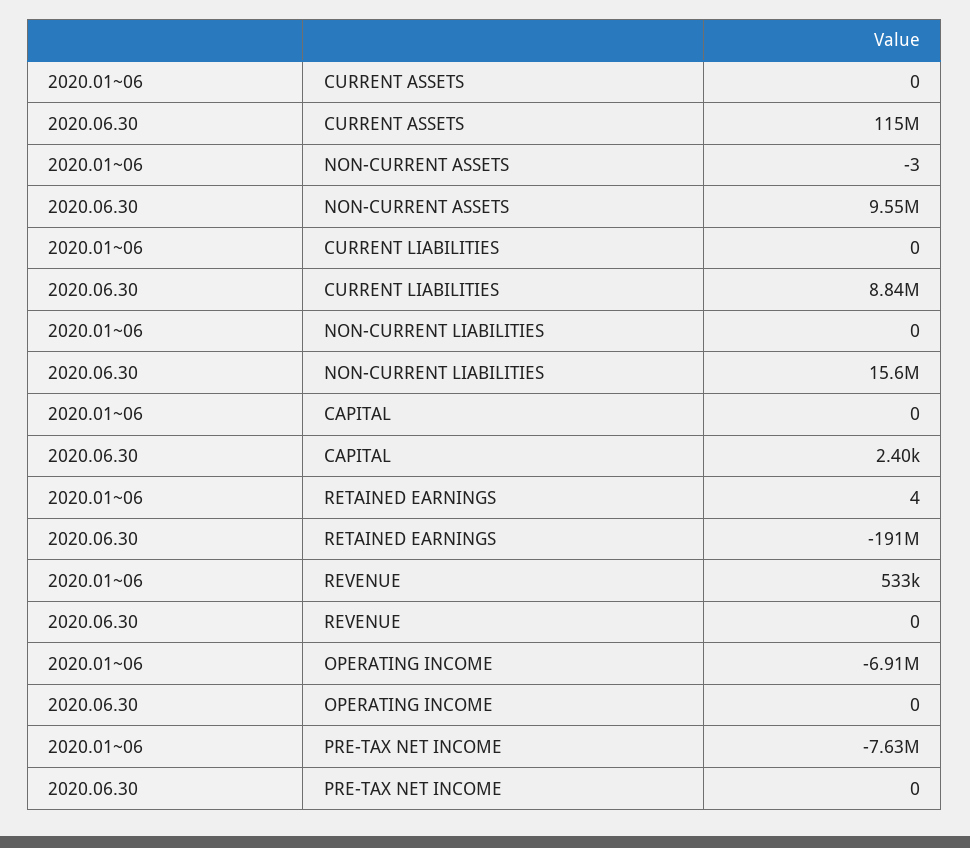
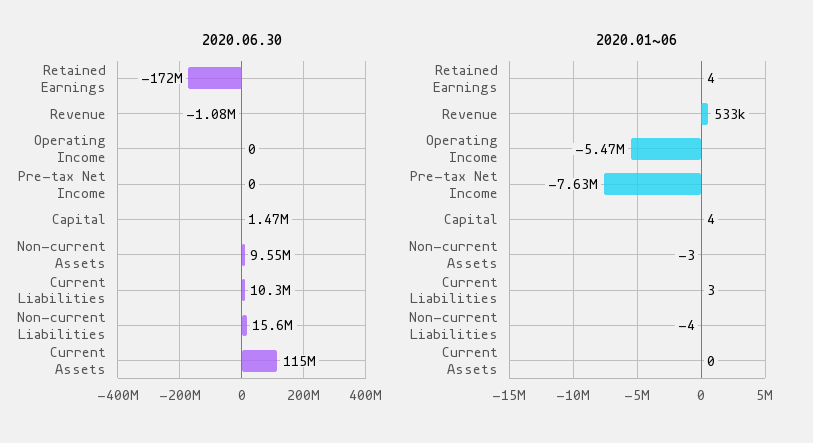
2020.01~06, CURRENT LIABILITIES: 0 -> 3
2020.06.30, CURRENT LIABILITIES: 8840000 -> 10300000
2020.01~06, NON-CURRENT LIABILITIES: 0 -> -4
2020.01~06, CAPITAL: 0 -> 4
2020.06.30, CAPITAL: 2400 -> 1470000
2020.06.30, RETAINED EARNINGS: -191000000 -> -172000000
2020.06.30, REVENUE: 0 -> -1080000
2020.01~06, OPERATING INCOME: -6910000 -> -5470000

